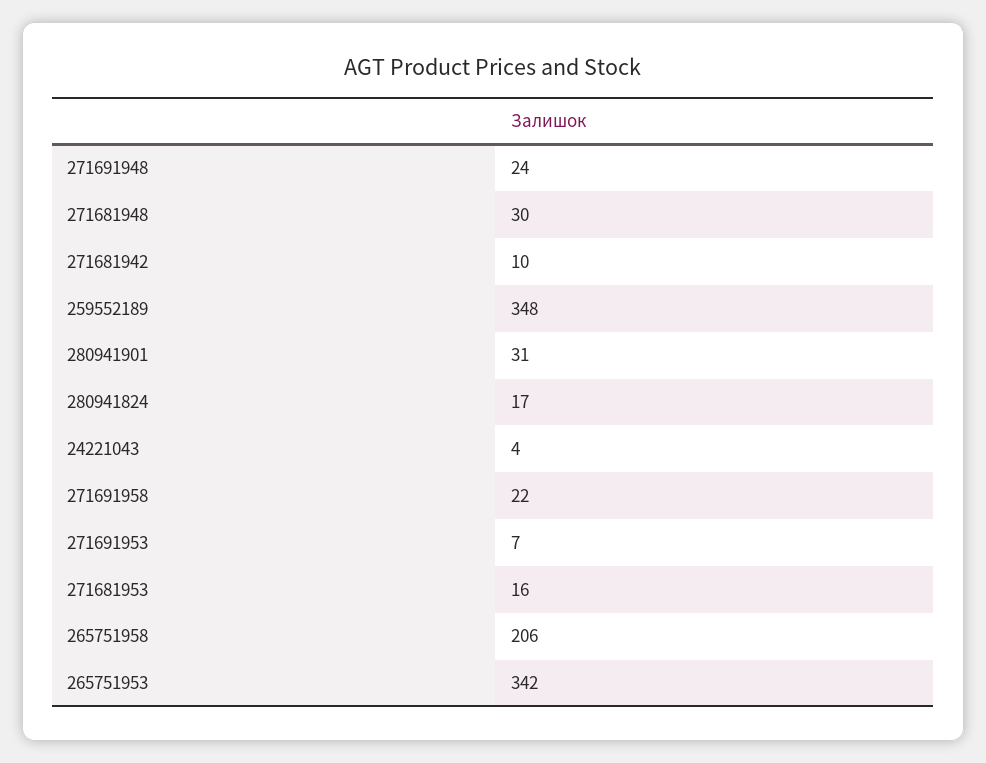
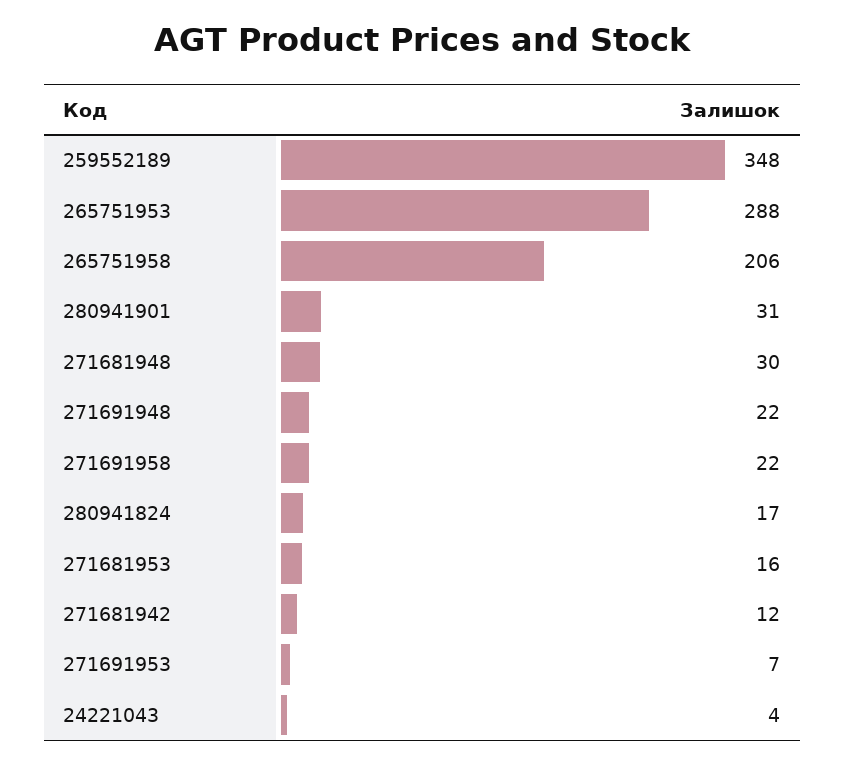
271691948: 24 -> 22
271681942: 10 -> 12
265751953: 342 -> 288

